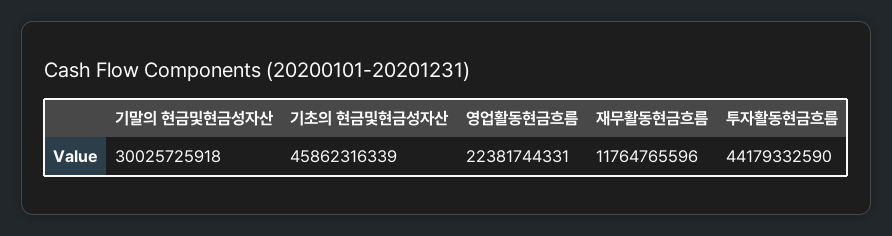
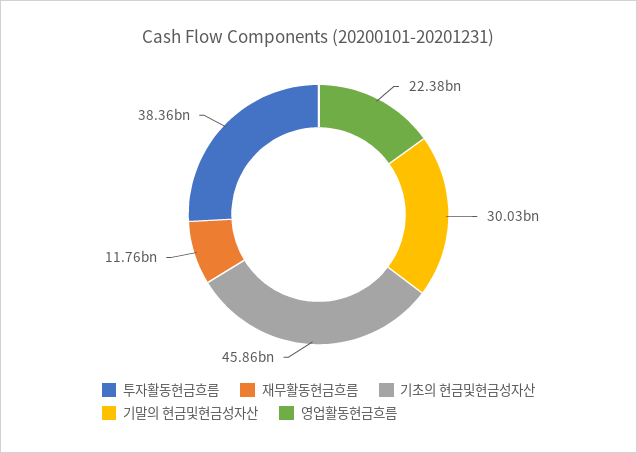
투자활동현금흐름: 44179332590 -> 38360000000

